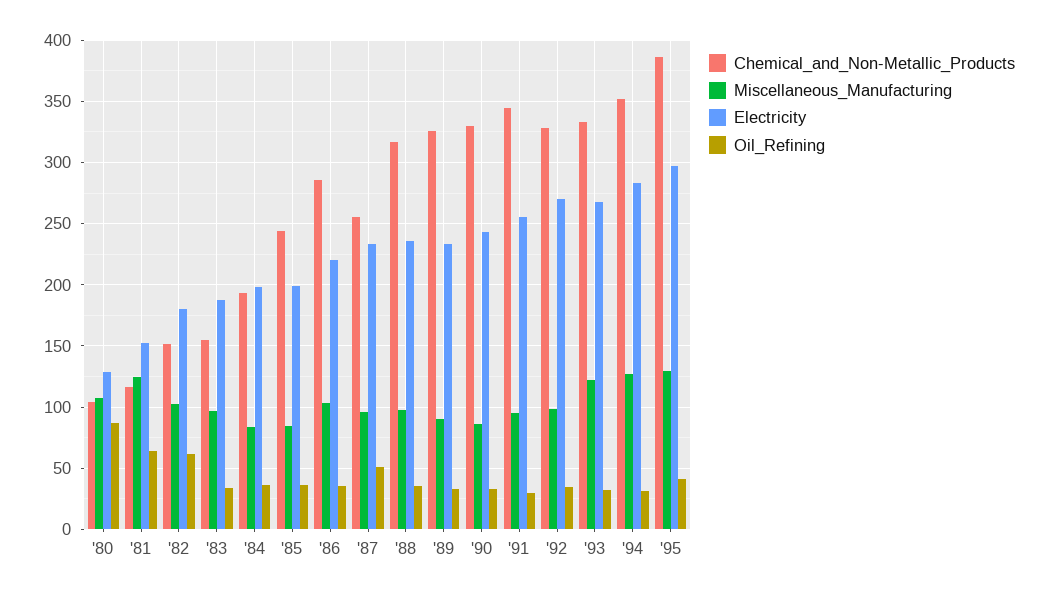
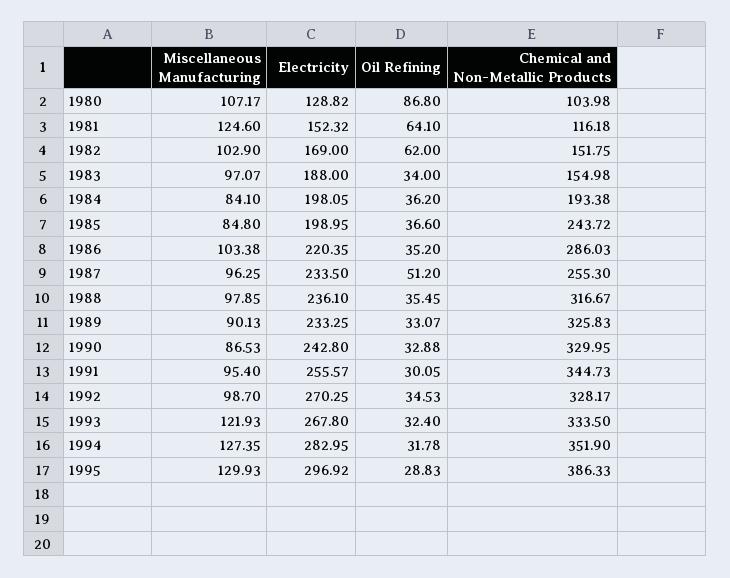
Electricity, '82: 180 -> 169
Oil_Refining, '95: 40 -> 28.83

